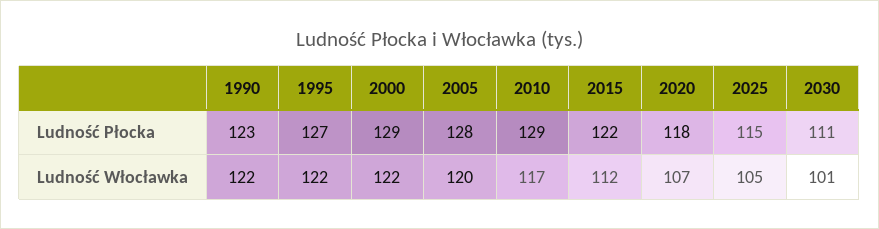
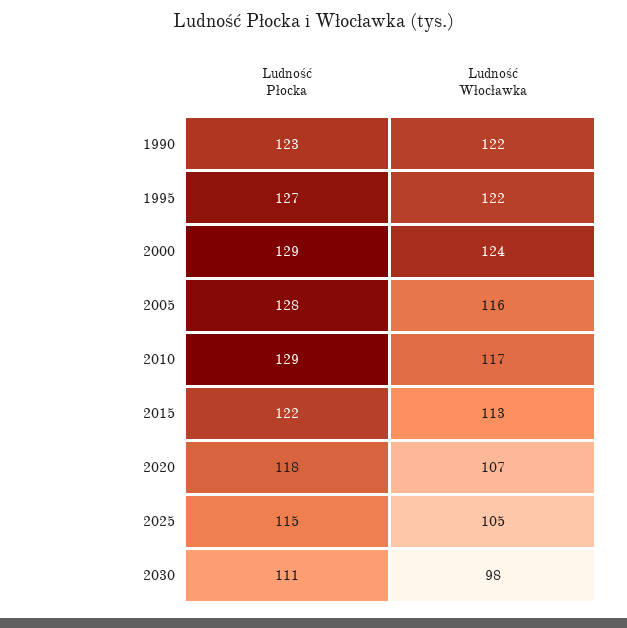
2000, Ludność Włocławka: 122 -> 124
2005, Ludność Włocławka: 120 -> 116
2015, Ludność Włocławka: 112 -> 113
2030, Ludność Włocławka: 101 -> 98

